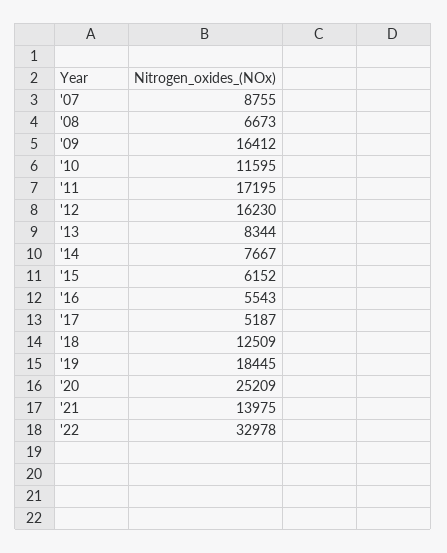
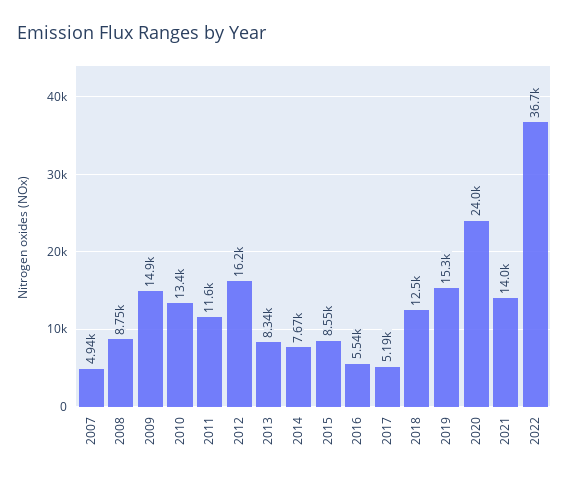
'07: 8755 -> 4940
'08: 6673 -> 8750
'09: 16412 -> 14900
'10: 11595 -> 13400
'11: 17195 -> 11600
'15: 6152 -> 8550
'19: 18445 -> 15300
'20: 25209 -> 24000
'22: 32978 -> 36700

